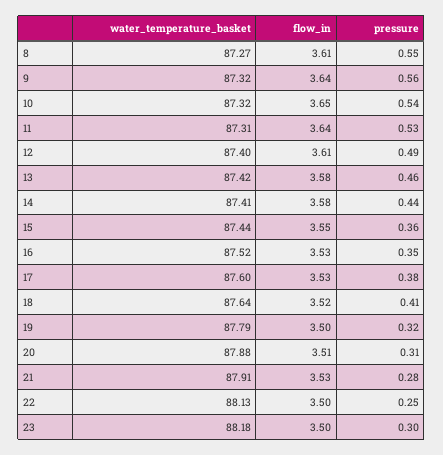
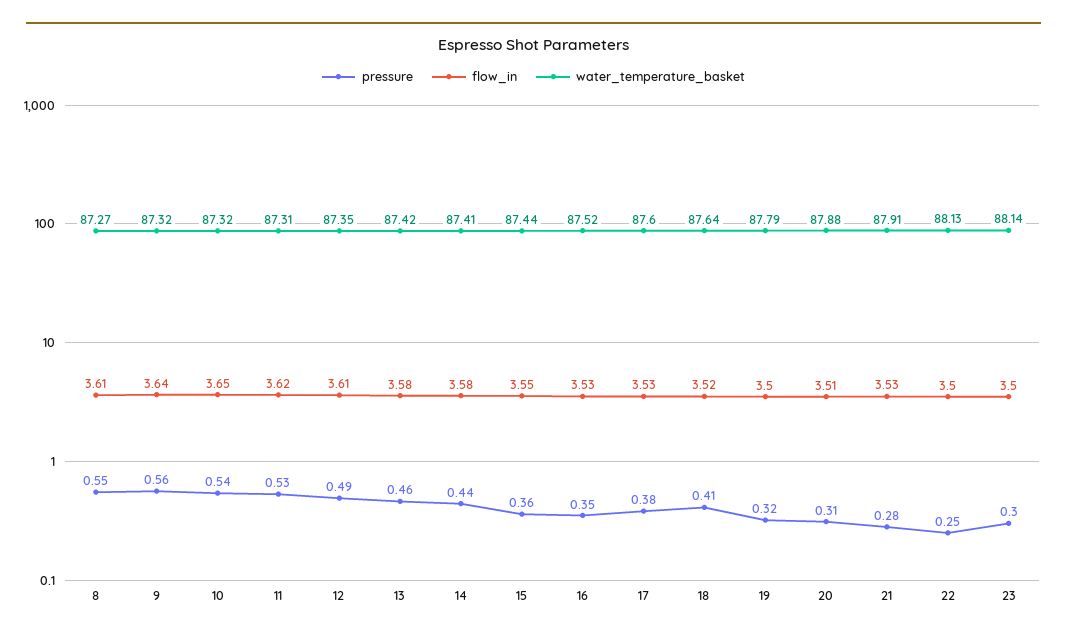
flow_in, 11: 3.64 -> 3.62
water_temperature_basket, 12: 87.4 -> 87.35
water_temperature_basket, 23: 88.18 -> 88.14

